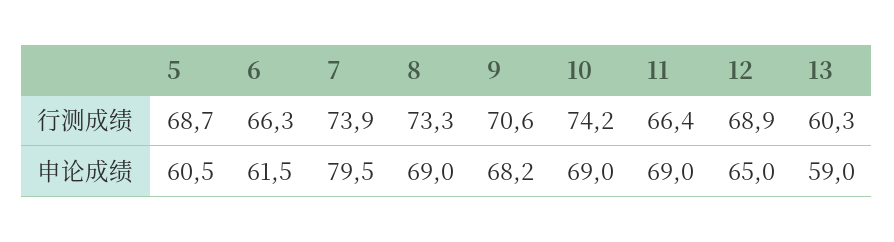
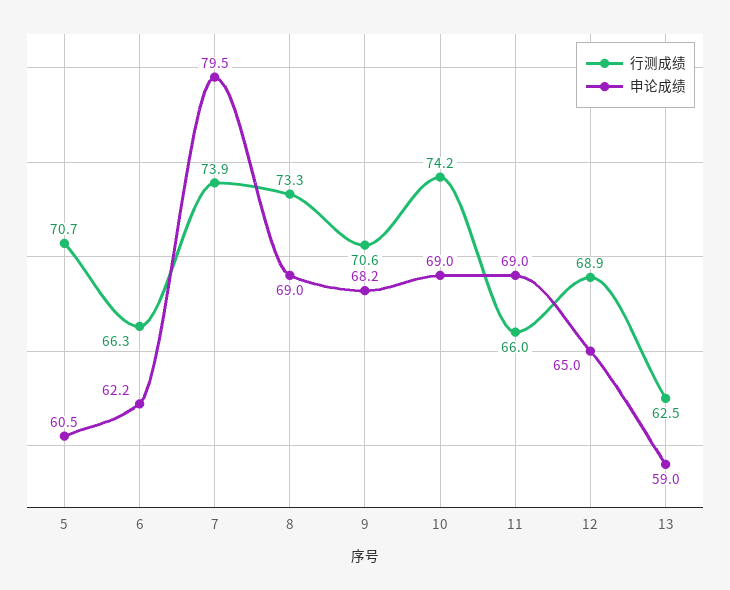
行测成绩, 5: 68.7 -> 70.7
行测成绩, 11: 66.4 -> 66
行测成绩, 13: 60.3 -> 62.5
申论成绩, 6: 61.5 -> 62.2

